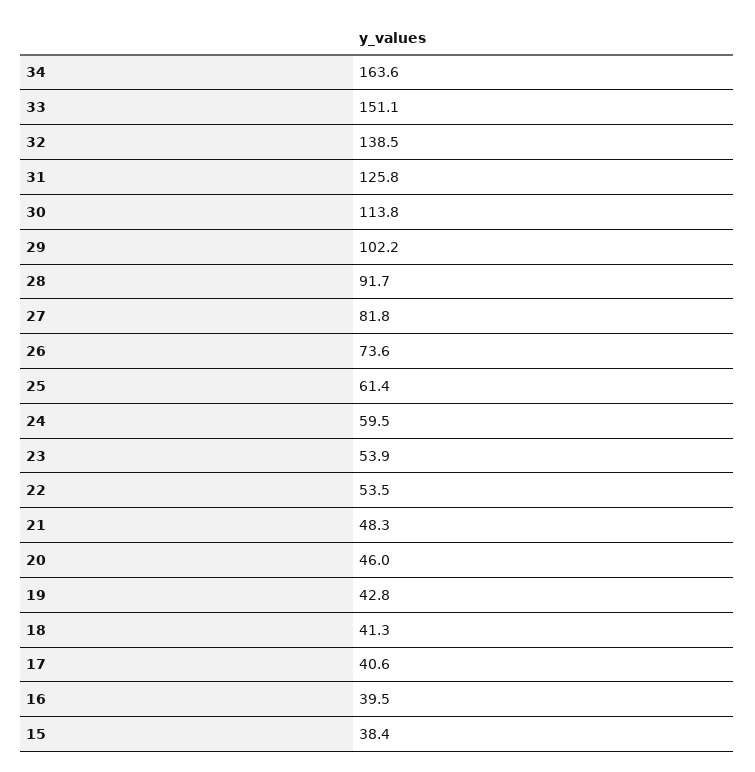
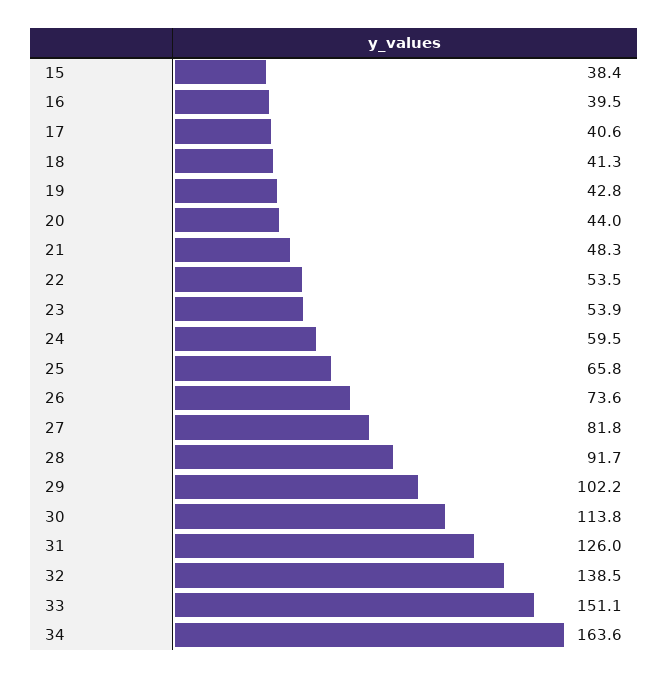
31: 125.8 -> 126
25: 61.4 -> 65.8
20: 46 -> 44

